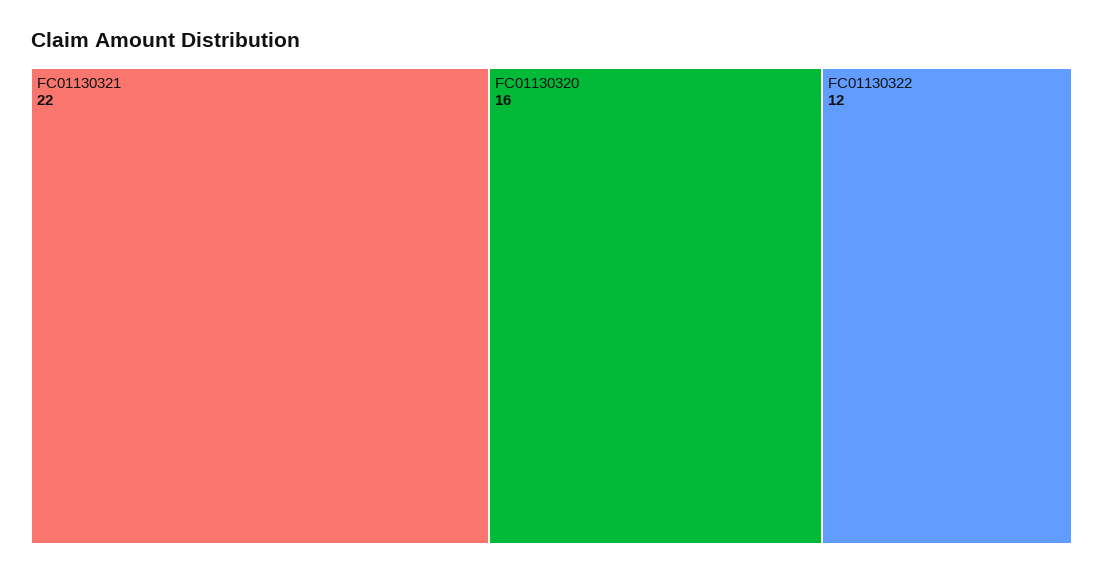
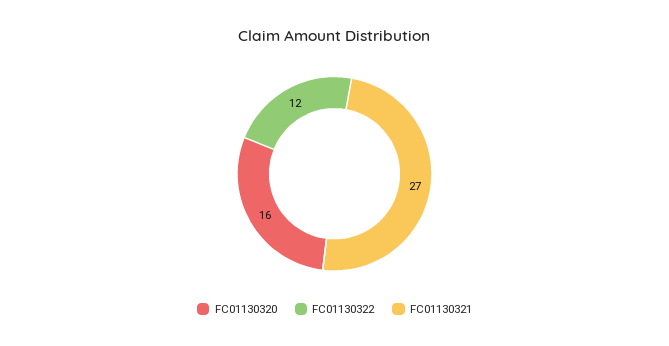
FC01130321: 22 -> 27

